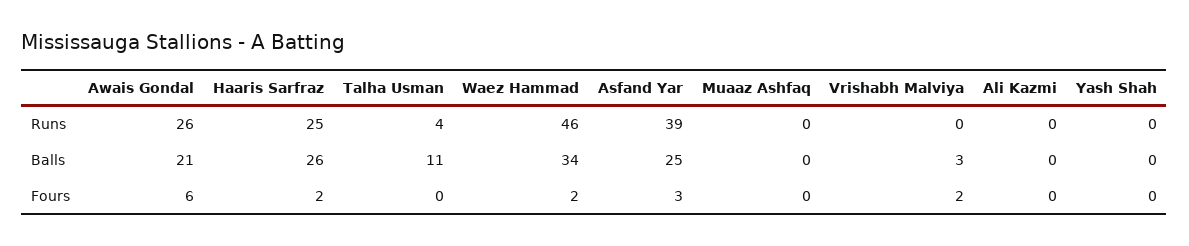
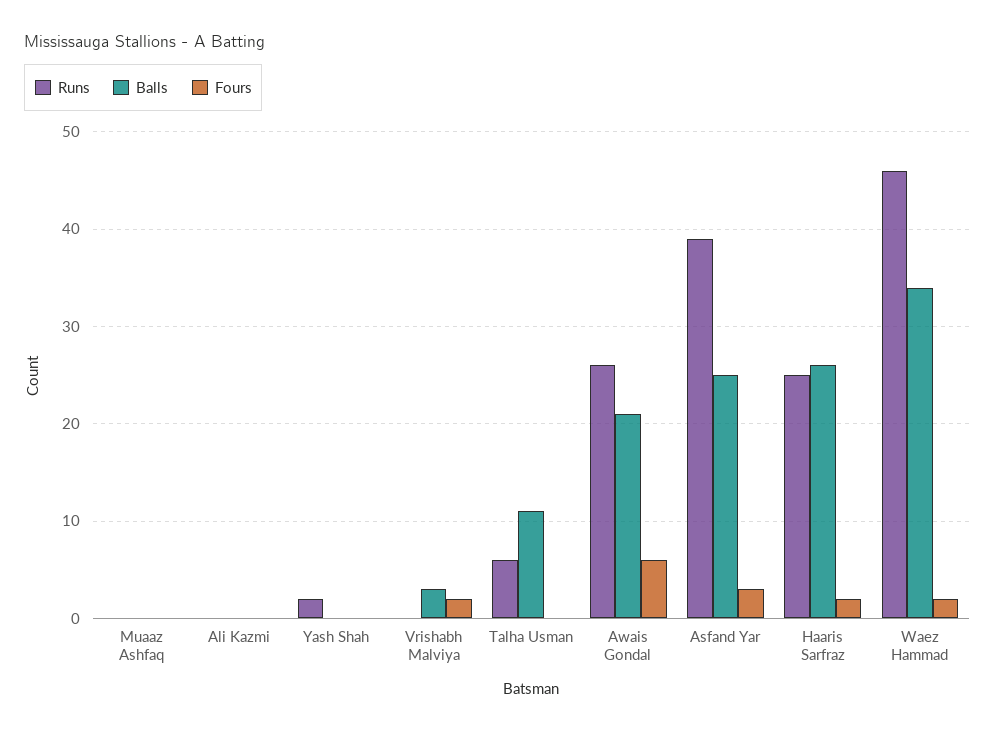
Runs, Talha Usman: 4 -> 6
Runs, Yash Shah: 0 -> 2

